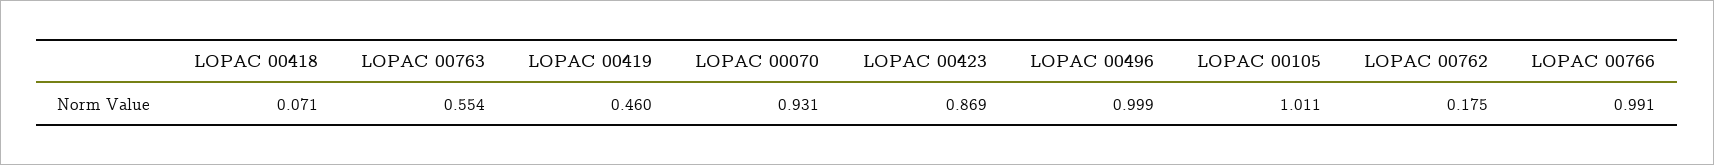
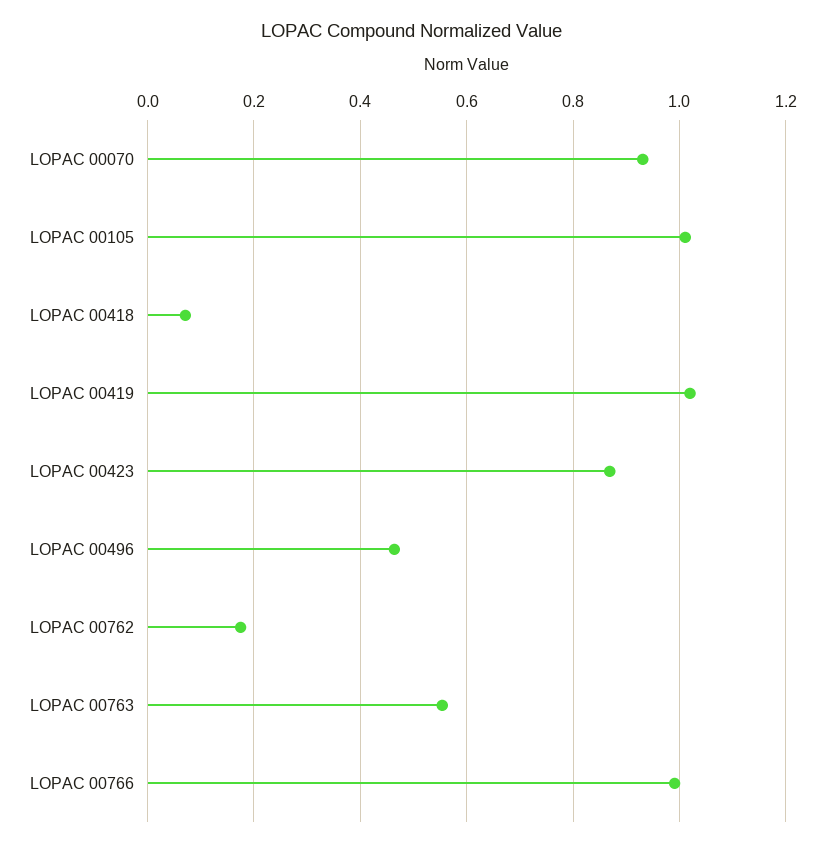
LOPAC 00419: 0.46 -> 1.02
LOPAC 00496: 0.999 -> 0.46

